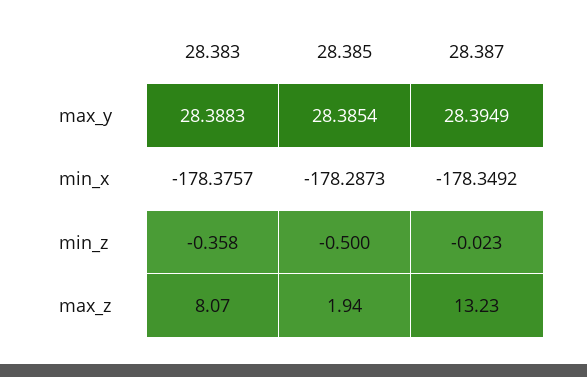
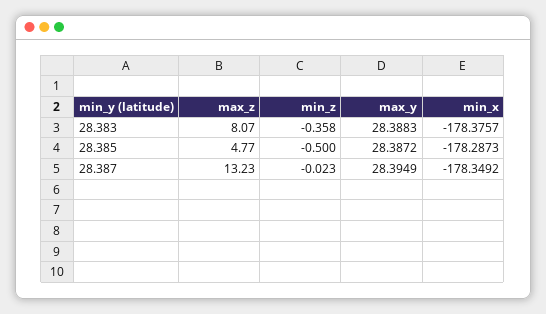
28.385, max_y: 28.3854 -> 28.3872
28.385, max_z: 1.94 -> 4.77

